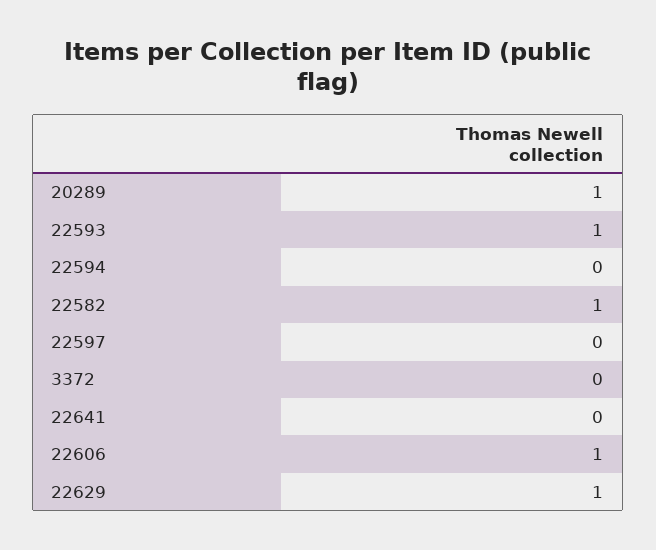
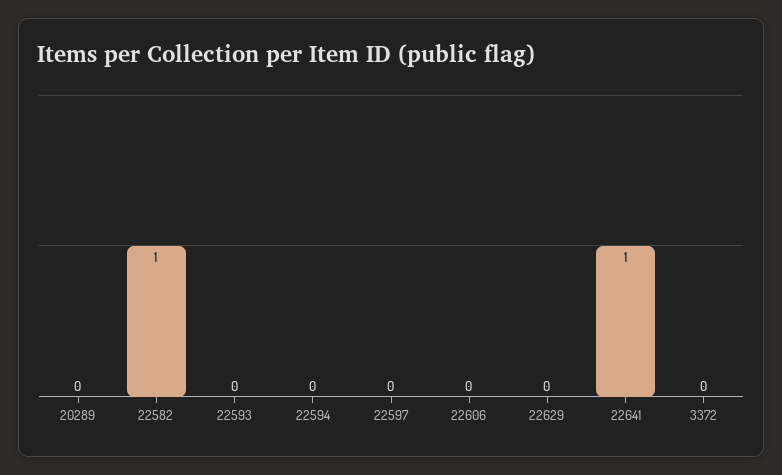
20289: 1 -> 0
22593: 1 -> 0
22641: 0 -> 1
22606: 1 -> 0
22629: 1 -> 0

